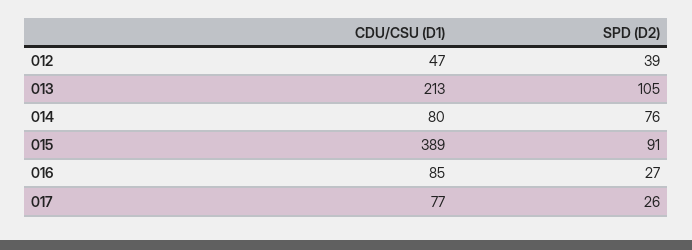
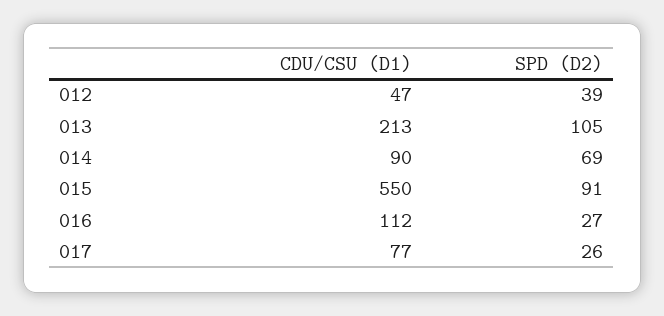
CDU/CSU (D1), 014: 80 -> 90
SPD (D2), 014: 76 -> 69
CDU/CSU (D1), 015: 389 -> 550
CDU/CSU (D1), 016: 85 -> 112

